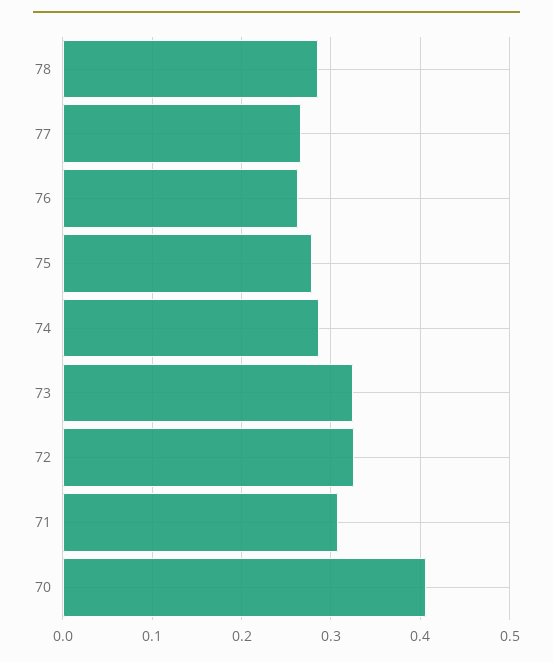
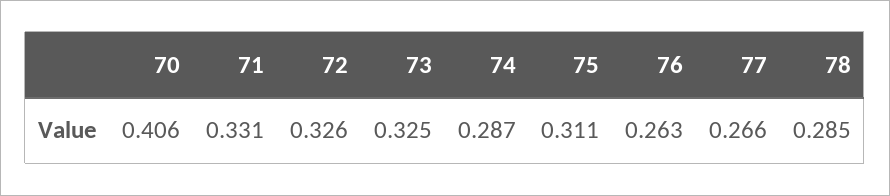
75: 0.28 -> 0.311
71: 0.31 -> 0.331

